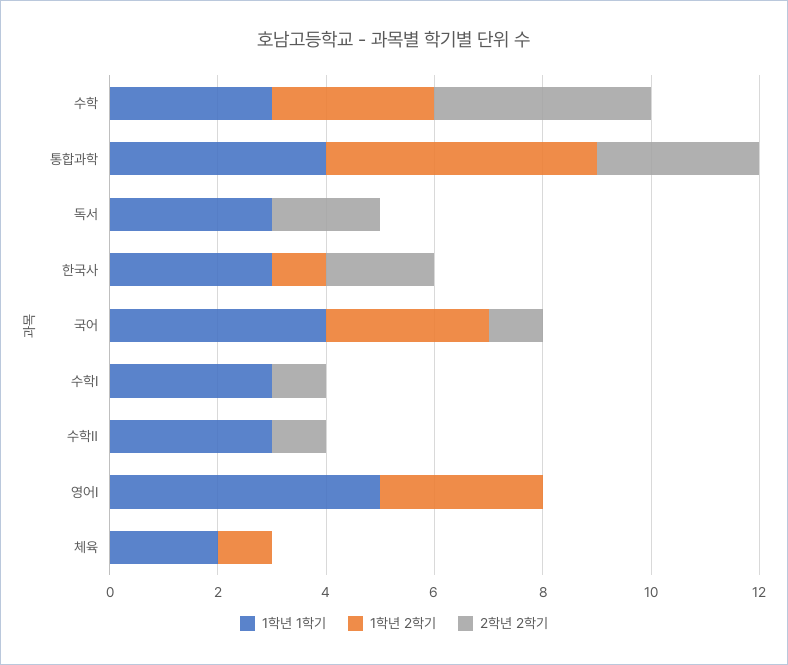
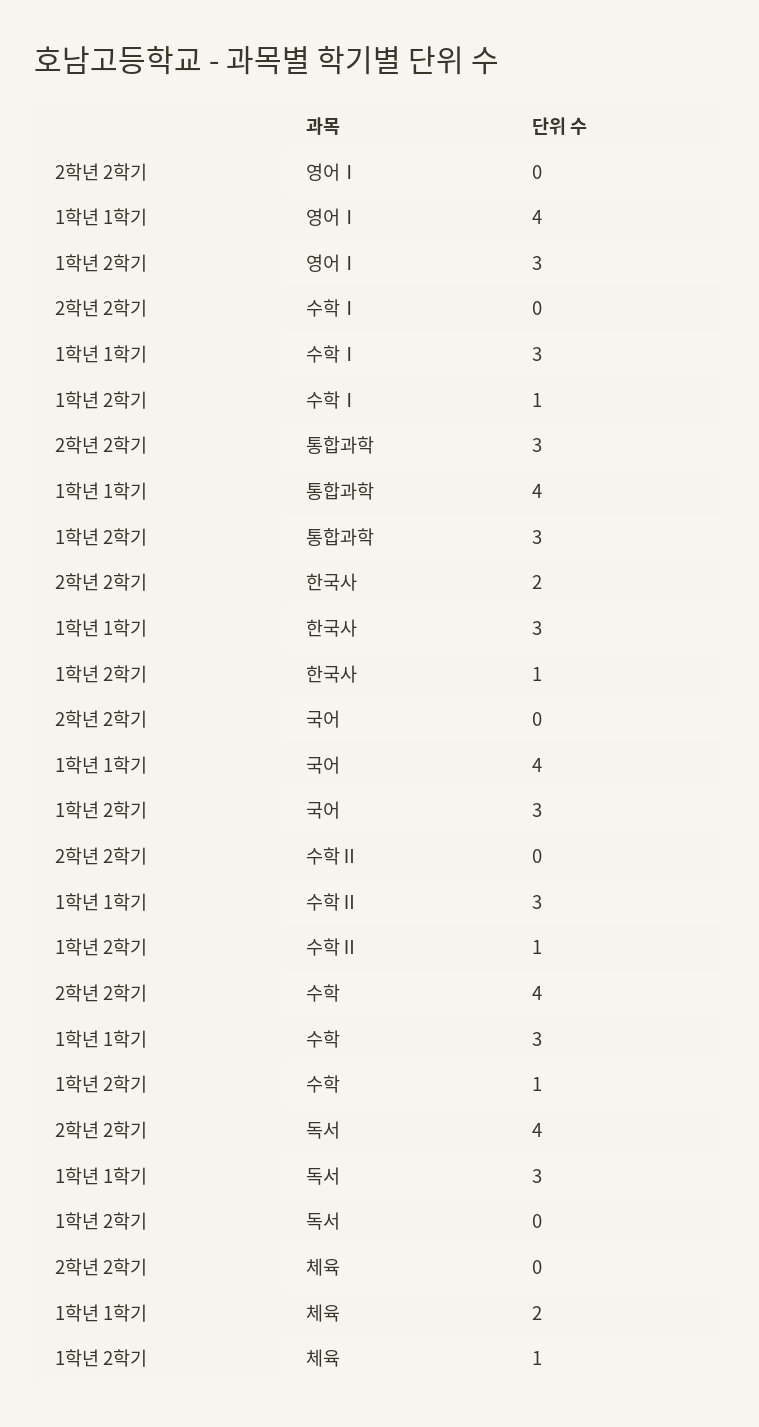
1학년 2학기, 수학: 3 -> 1
1학년 2학기, 통합과학: 5 -> 3
2학년 2학기, 독서: 2 -> 4
2학년 2학기, 국어: 1 -> 0
1학년 2학기, 수학Ⅰ: 0 -> 1
2학년 2학기, 수학Ⅰ: 1 -> 0
1학년 2학기, 수학Ⅱ: 0 -> 1
2학년 2학기, 수학Ⅱ: 1 -> 0
1학년 1학기, 영어Ⅰ: 5 -> 4

